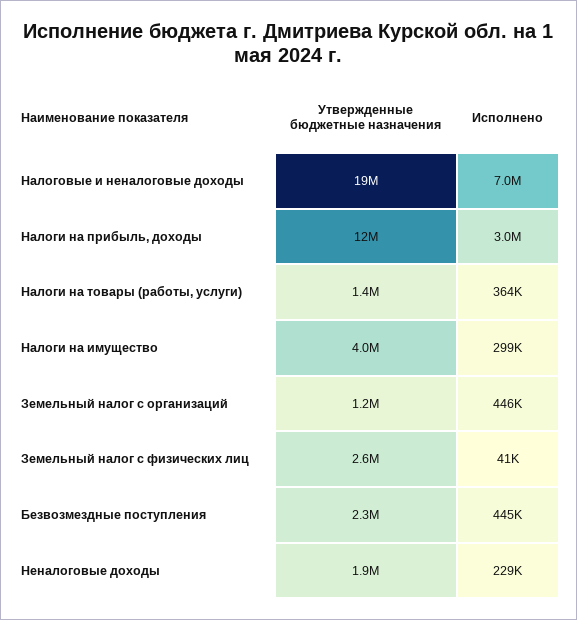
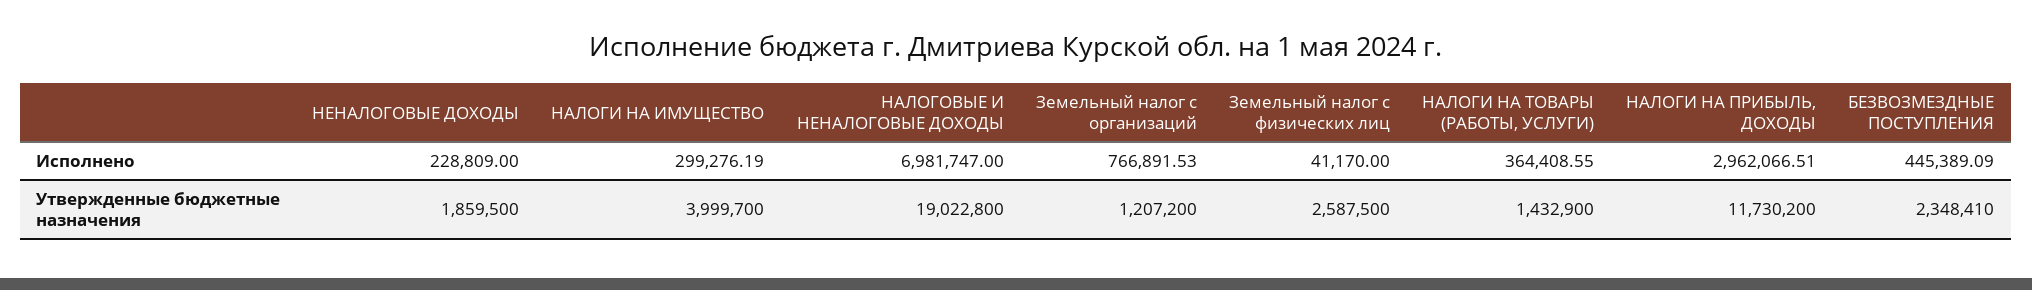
Исполнено, Земельный налог с организаций: 446000 -> 766891.53

